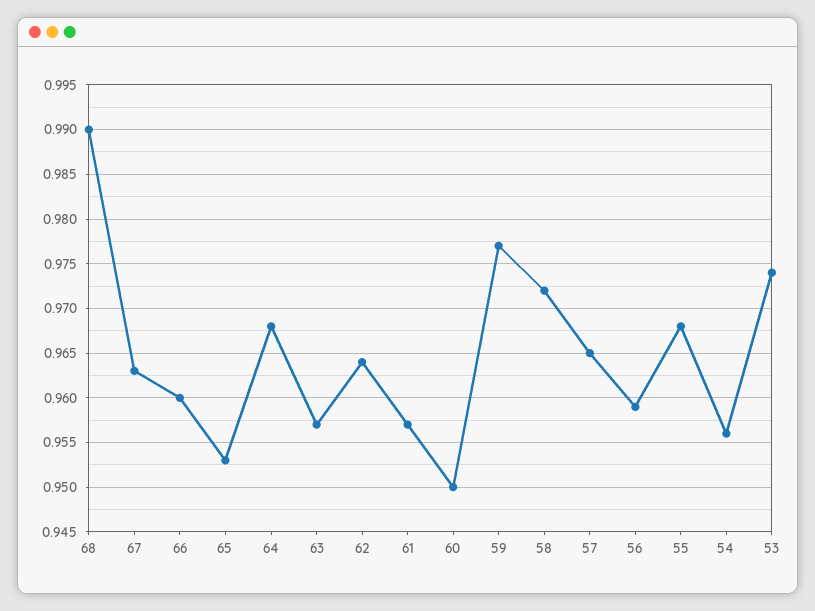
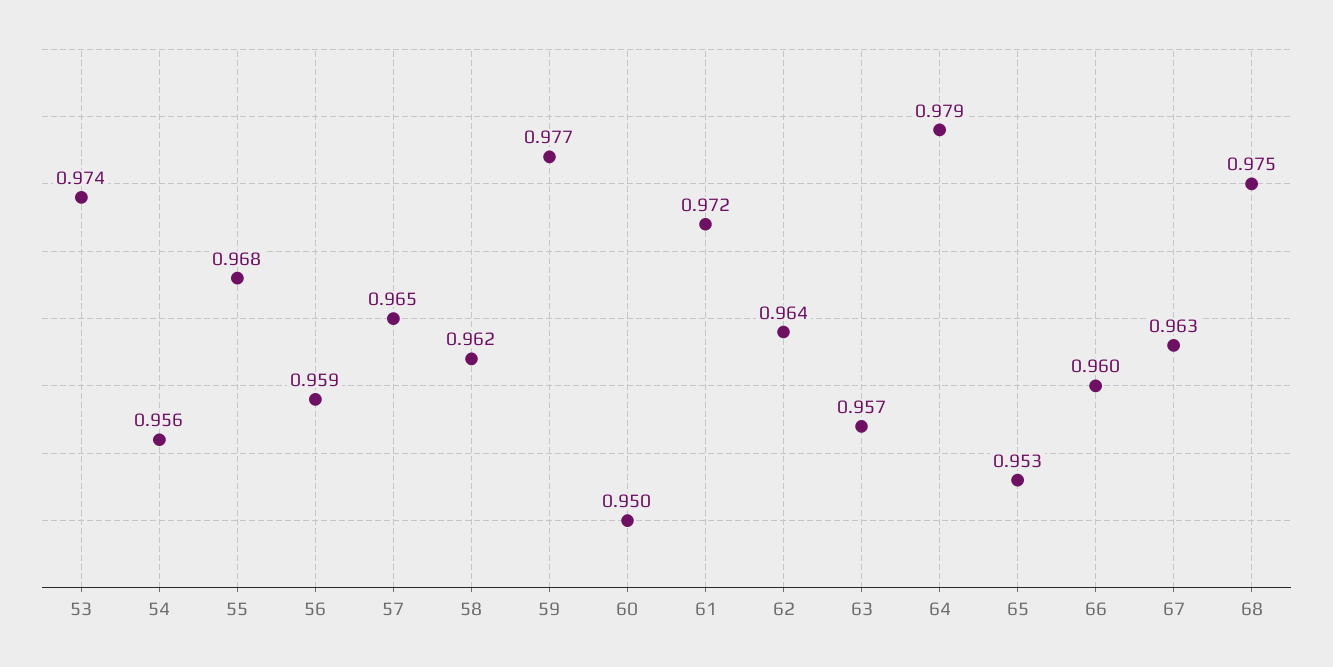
68: 0.99 -> 0.975
64: 0.968 -> 0.979
61: 0.957 -> 0.972
58: 0.972 -> 0.962

